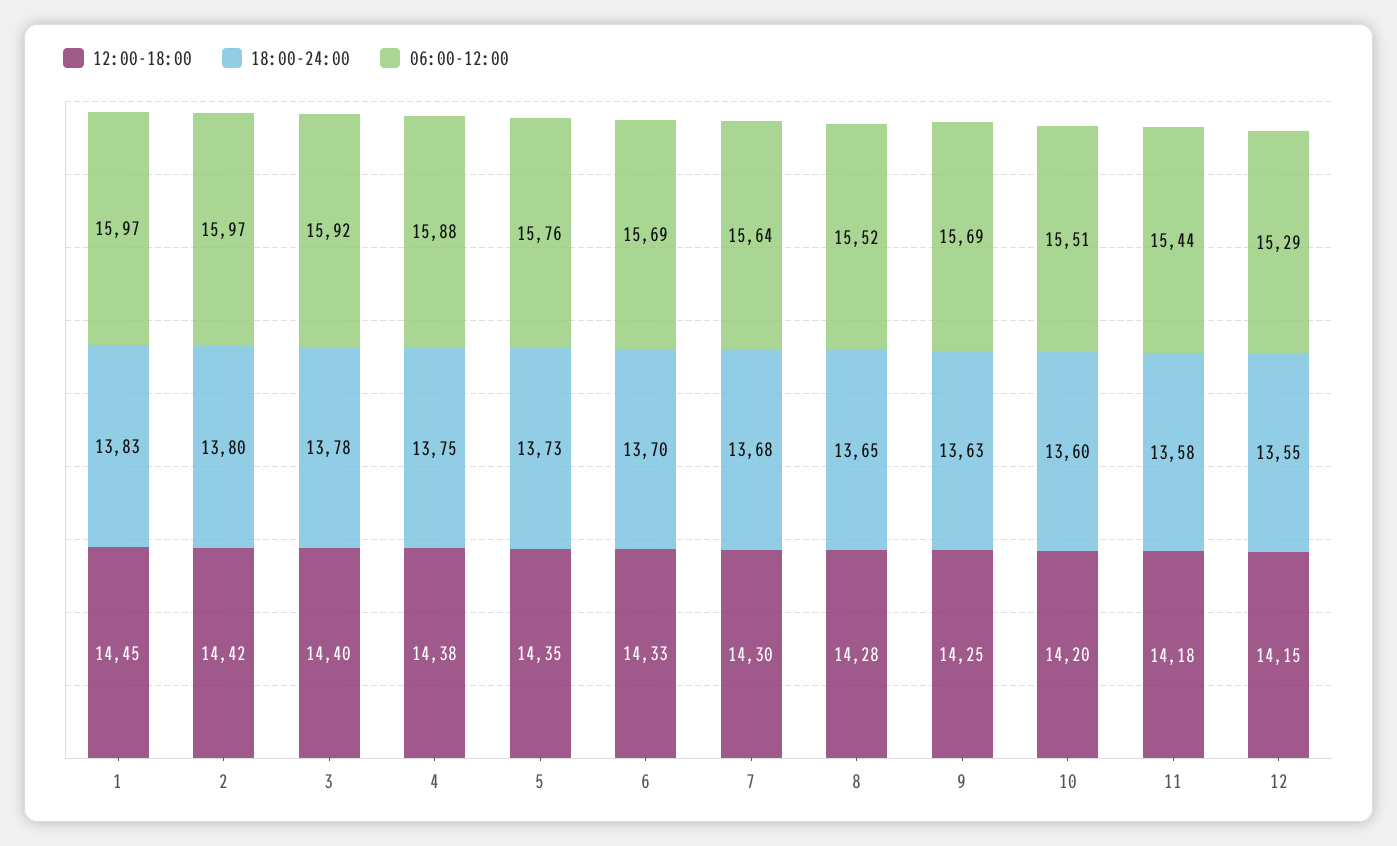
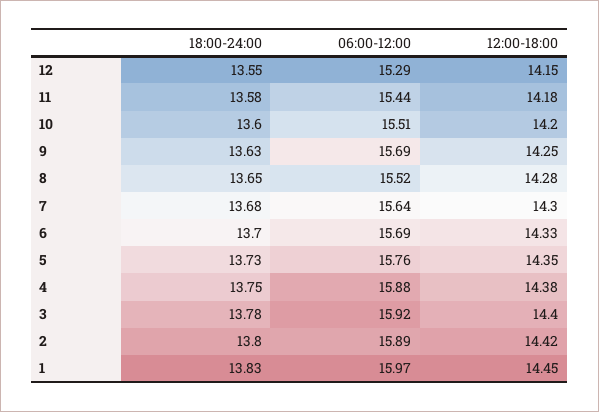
06:00-12:00, 2: 15.97 -> 15.89

